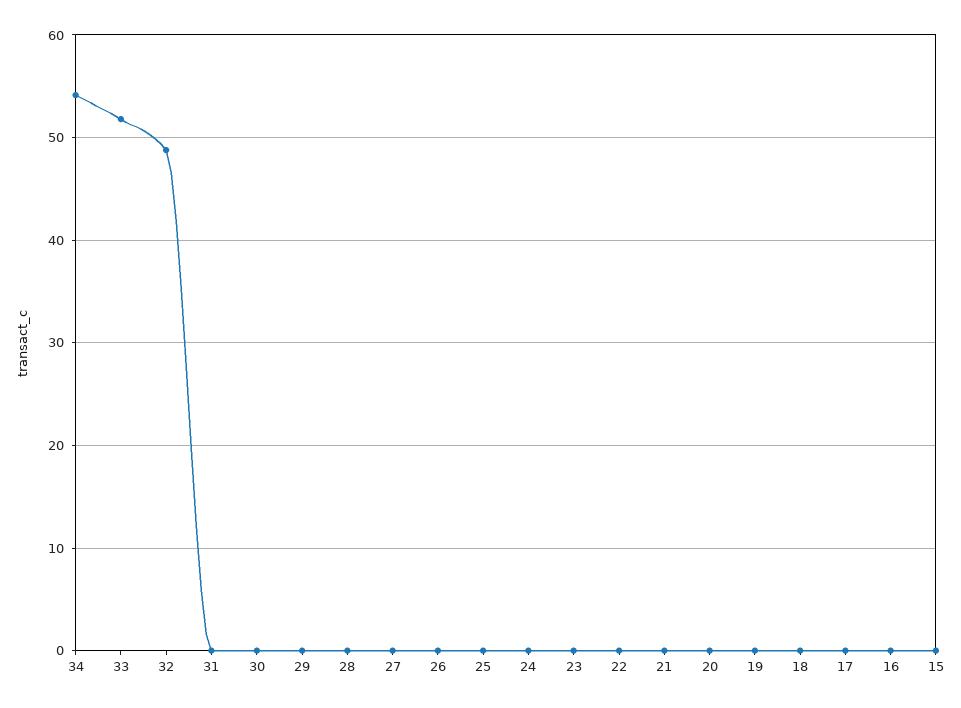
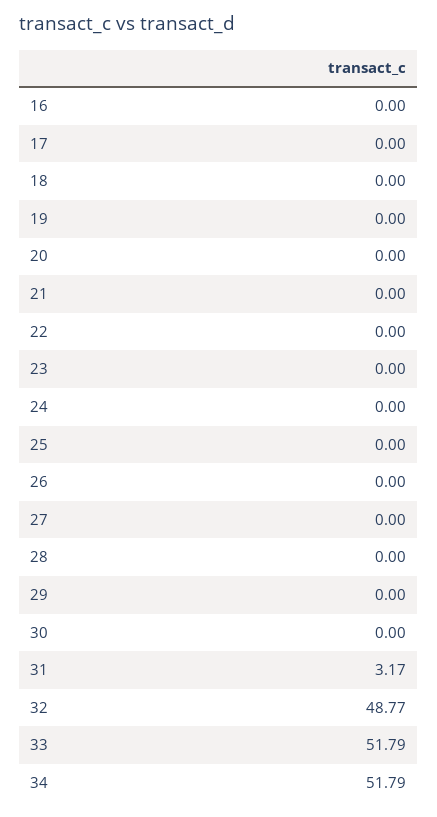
34: 54 -> 51.79
31: 0 -> 3.17
15: 0 -> none

